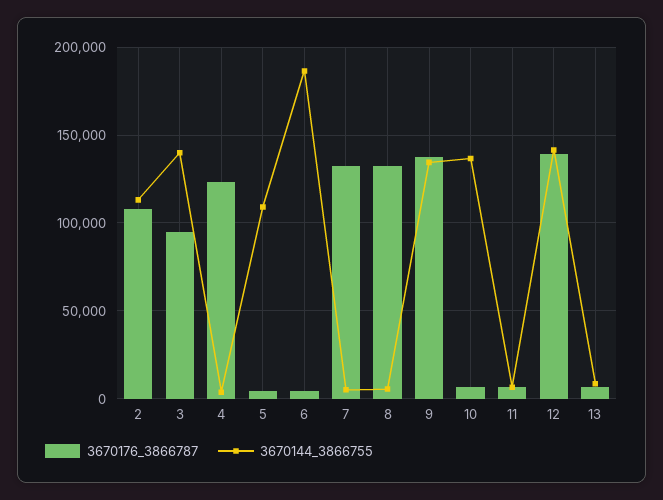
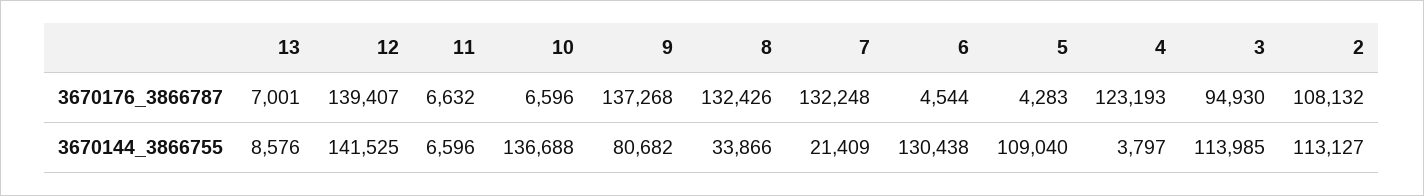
3670144_3866755, 3: 140000 -> 113985
3670144_3866755, 6: 185000 -> 130438
3670144_3866755, 7: 5000 -> 21409
3670144_3866755, 8: 5000 -> 33866
3670144_3866755, 9: 135000 -> 80682

